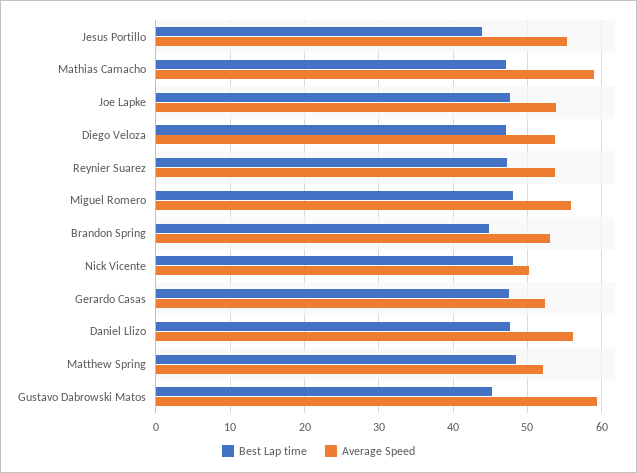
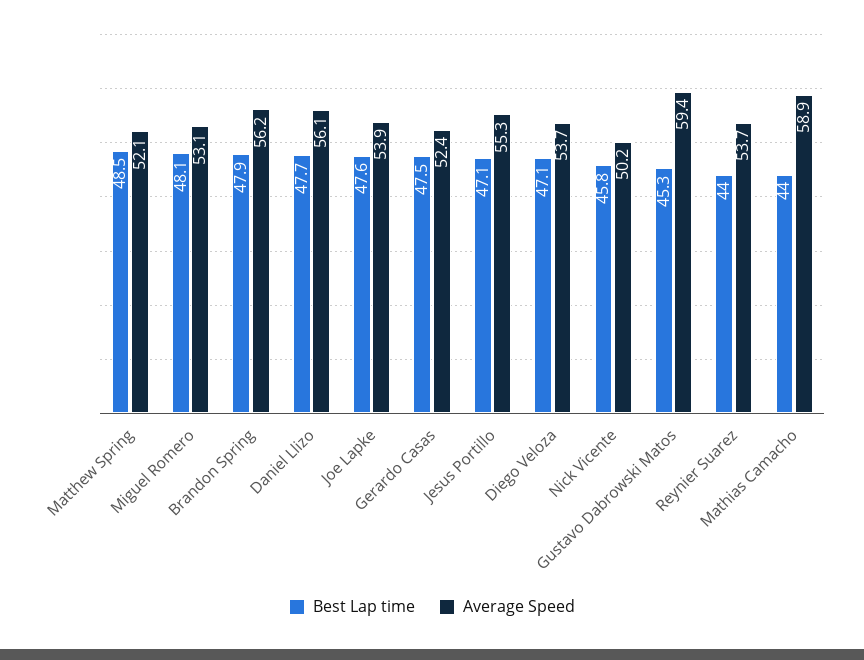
Best Lap time, Jesus Portillo: 44 -> 47.1
Best Lap time, Mathias Camacho: 47 -> 44
Best Lap time, Reynier Suarez: 47 -> 44
Average Speed, Miguel Romero: 56 -> 53.1
Best Lap time, Brandon Spring: 45 -> 47.9
Average Speed, Brandon Spring: 53 -> 56.2
Best Lap time, Nick Vicente: 48 -> 45.8

